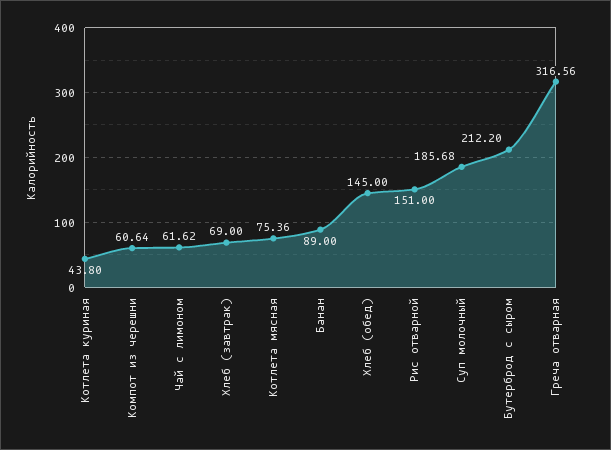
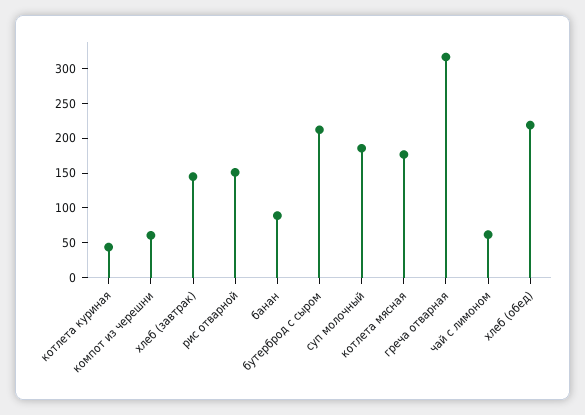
Хлеб (завтрак): 69 -> 150
Котлета мясная: 75.36 -> 175
Хлеб (обед): 145 -> 225

